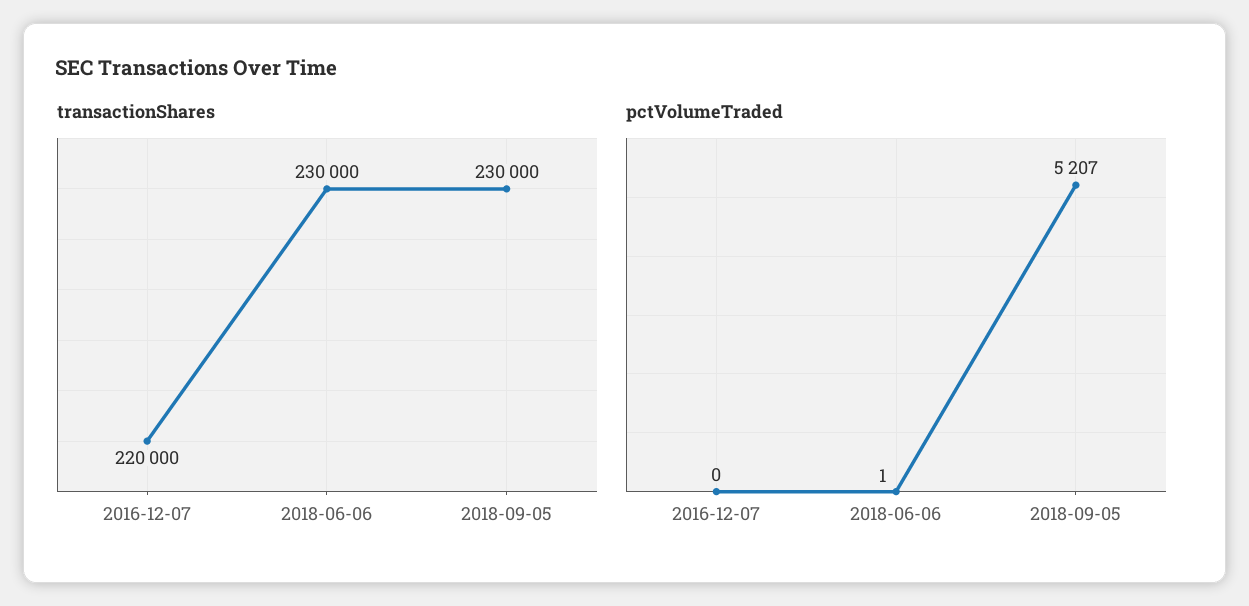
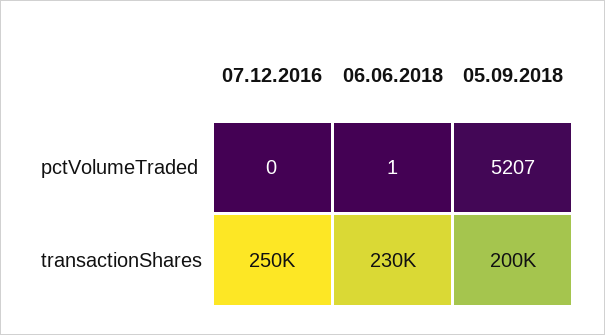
transactionShares, 2016-12-07: 220000 -> 250000
transactionShares, 2018-09-05: 230000 -> 200000

